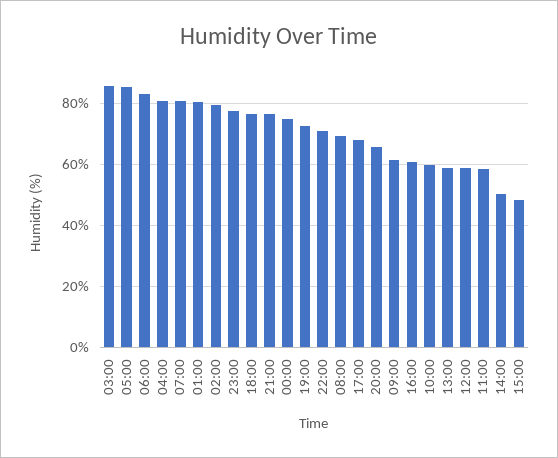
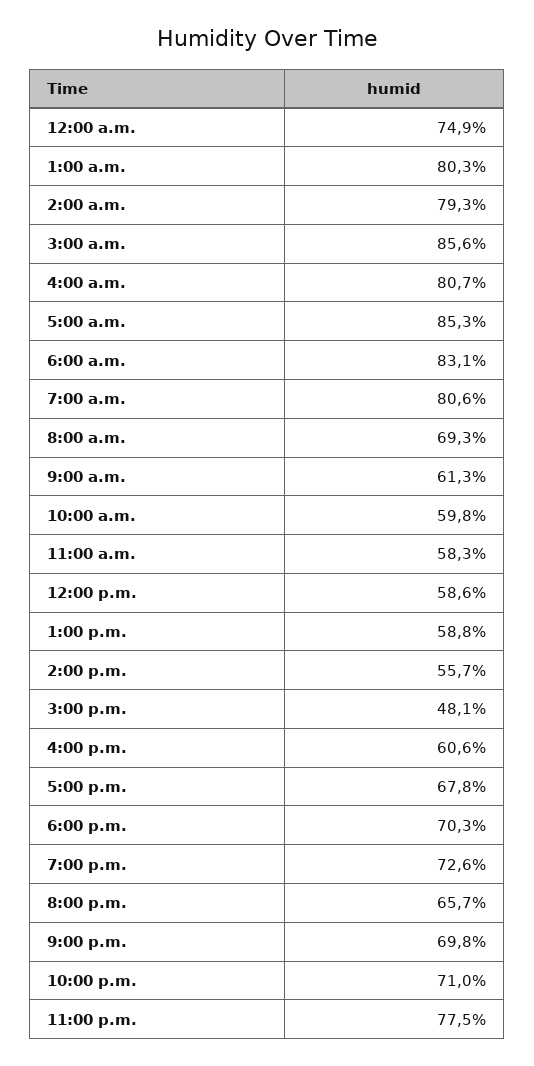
18:00: 76 -> 70.3
21:00: 76 -> 69.8
14:00: 50 -> 55.7

